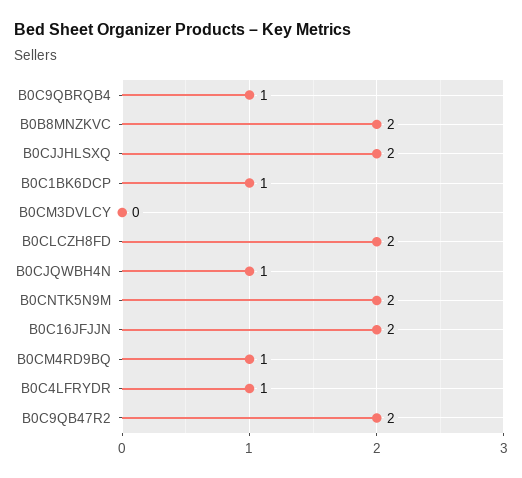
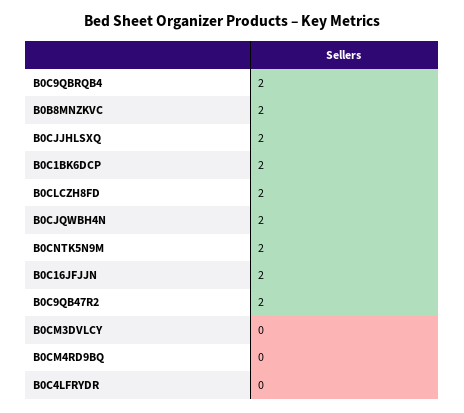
B0C9QBRQB4: 1 -> 2
B0C1BK6DCP: 1 -> 2
B0CJQWBH4N: 1 -> 2
B0CM4RD9BQ: 1 -> 0
B0C4LFRYDR: 1 -> 0

